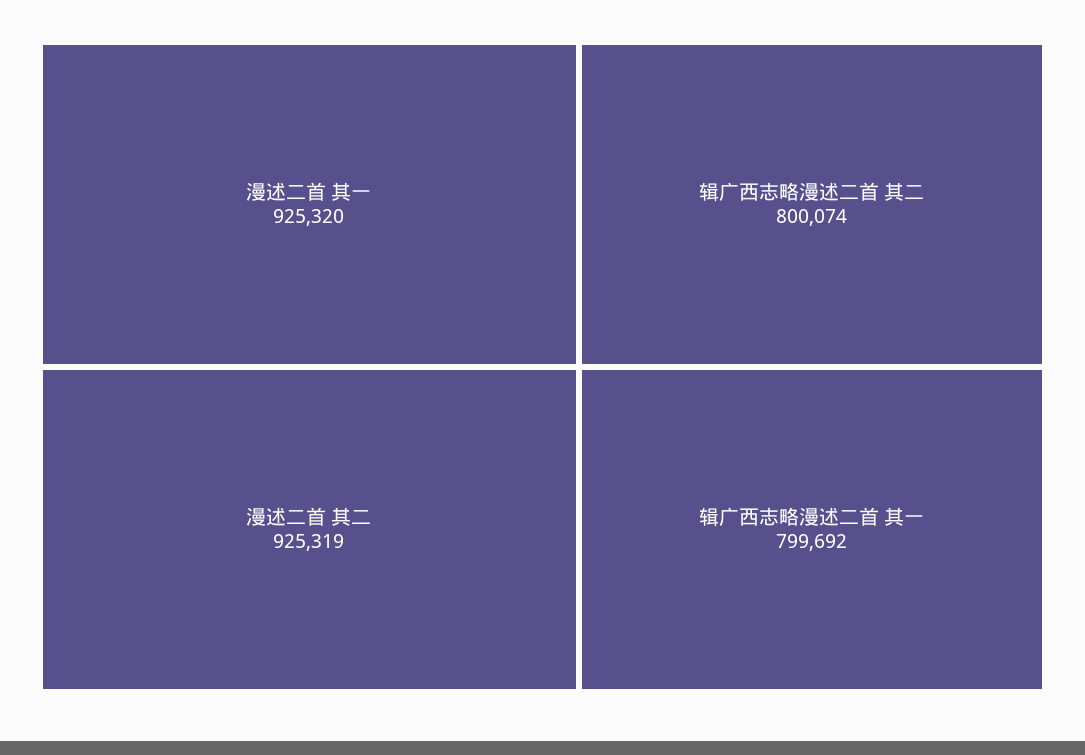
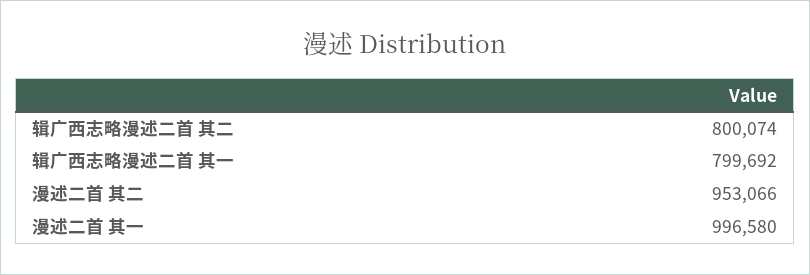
漫述二首 其一: 925320 -> 996580
漫述二首 其二: 925319 -> 953066

